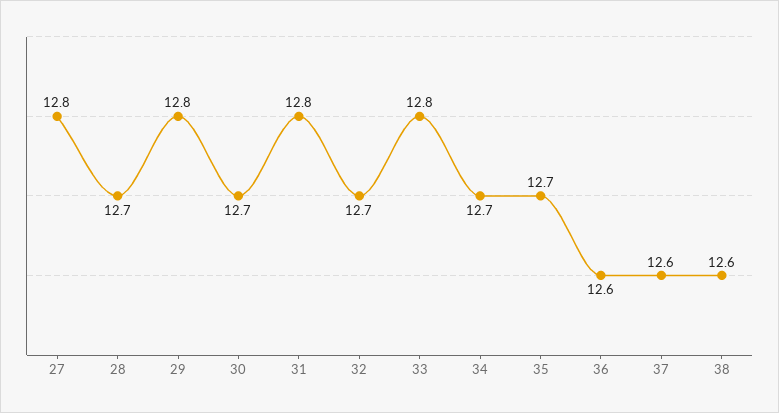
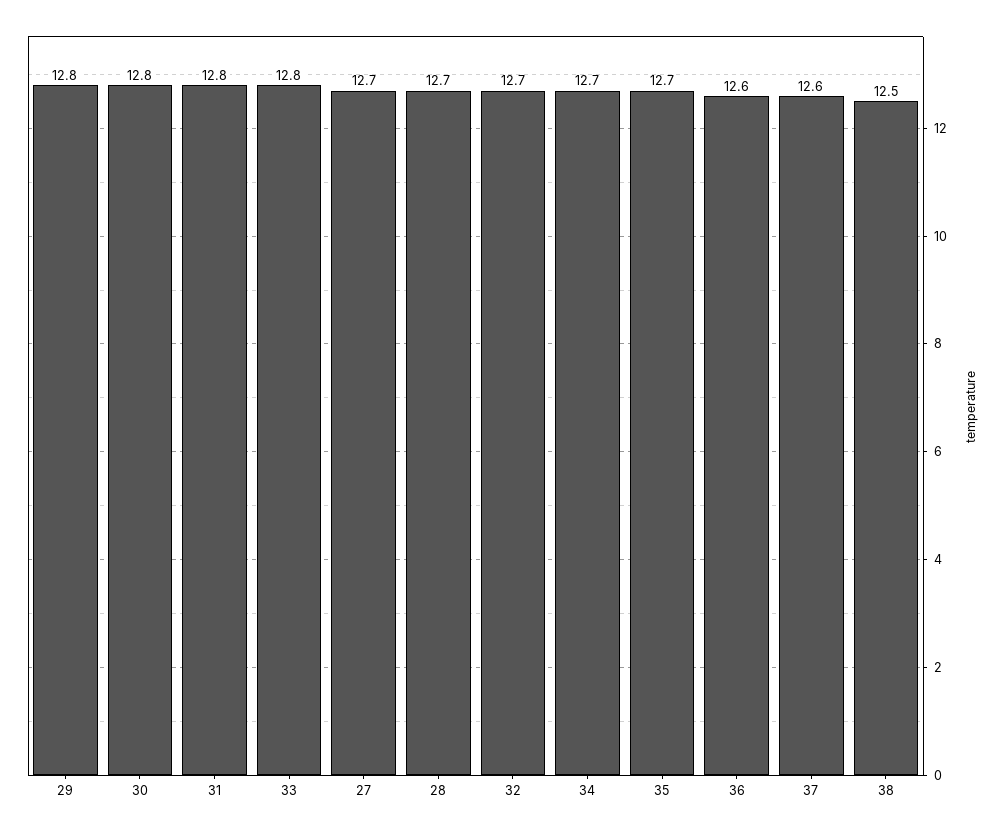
27: 12.8 -> 12.7
30: 12.7 -> 12.8
38: 12.6 -> 12.5

